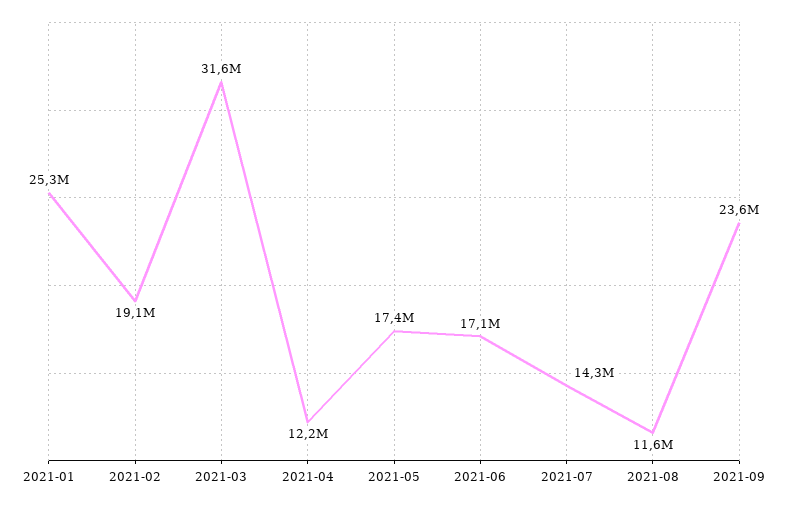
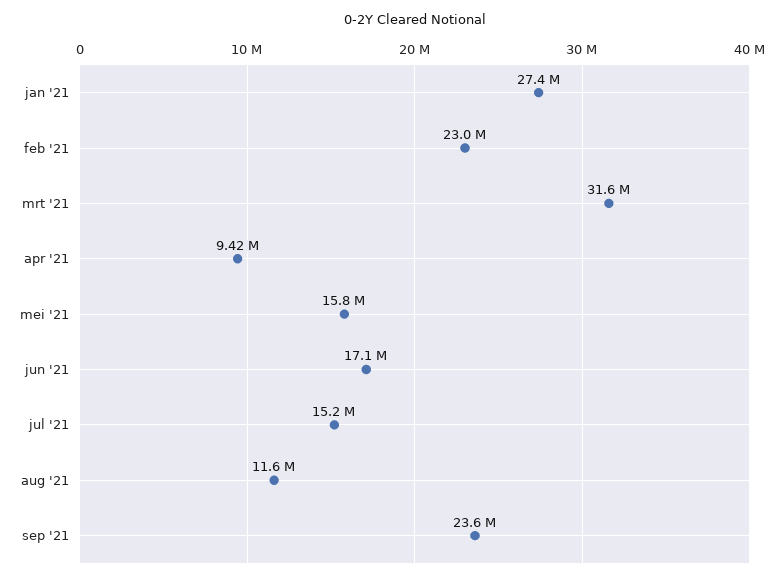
2021-01: 25300000 -> 27400000
2021-02: 19100000 -> 23000000
2021-04: 12200000 -> 9420000
2021-05: 17400000 -> 15800000
2021-07: 14300000 -> 15200000

